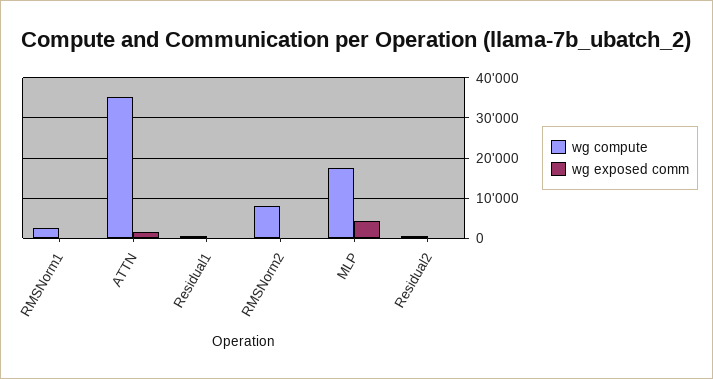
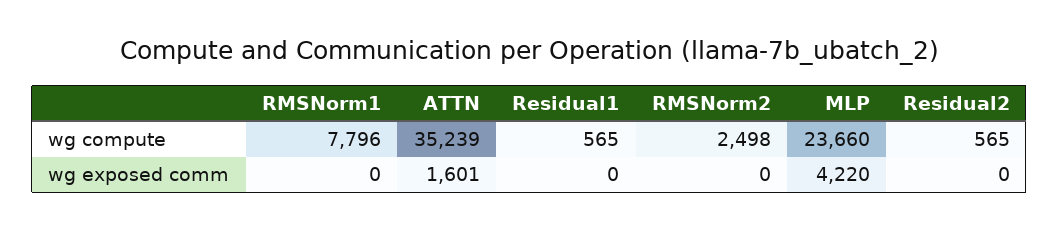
wg compute, RMSNorm1: 2000 -> 7796
wg compute, RMSNorm2: 8000 -> 2498
wg compute, MLP: 18000 -> 23660

